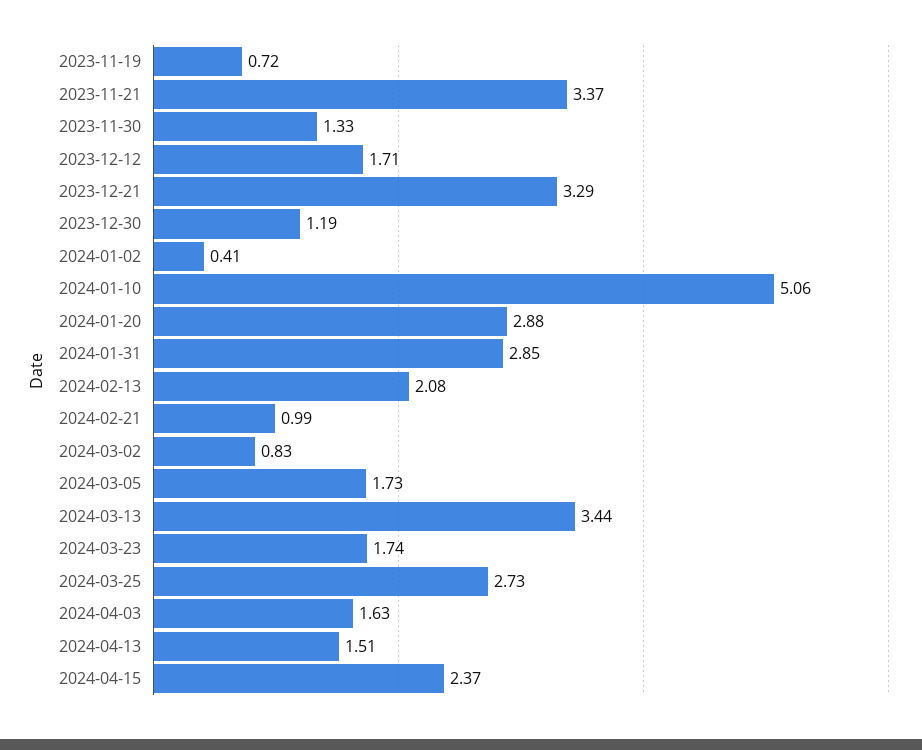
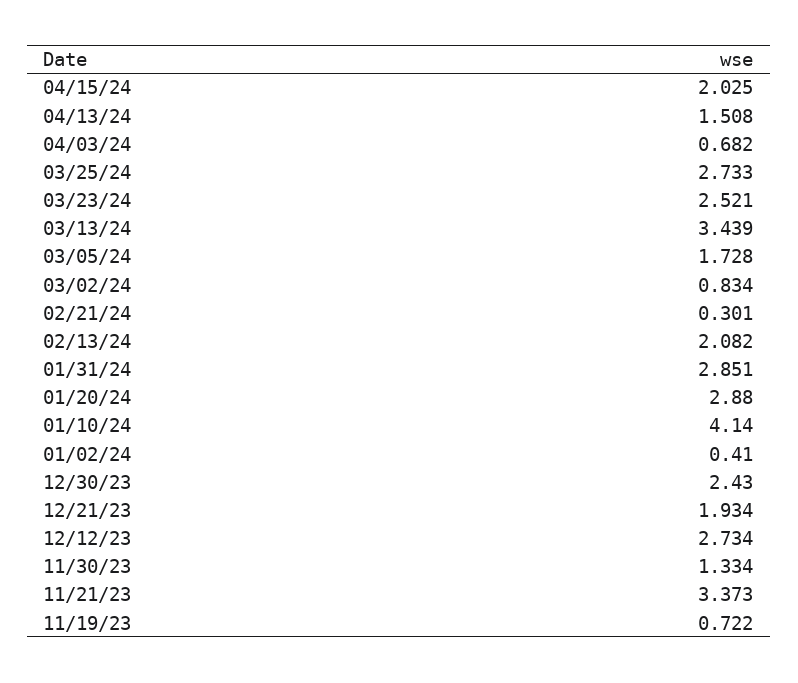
2023-12-12: 1.71 -> 2.734
2023-12-21: 3.29 -> 1.934
2023-12-30: 1.19 -> 2.43
2024-01-10: 5.06 -> 4.14
2024-02-21: 0.99 -> 0.301
2024-03-23: 1.74 -> 2.521
2024-04-03: 1.63 -> 0.682
2024-04-15: 2.37 -> 2.025

